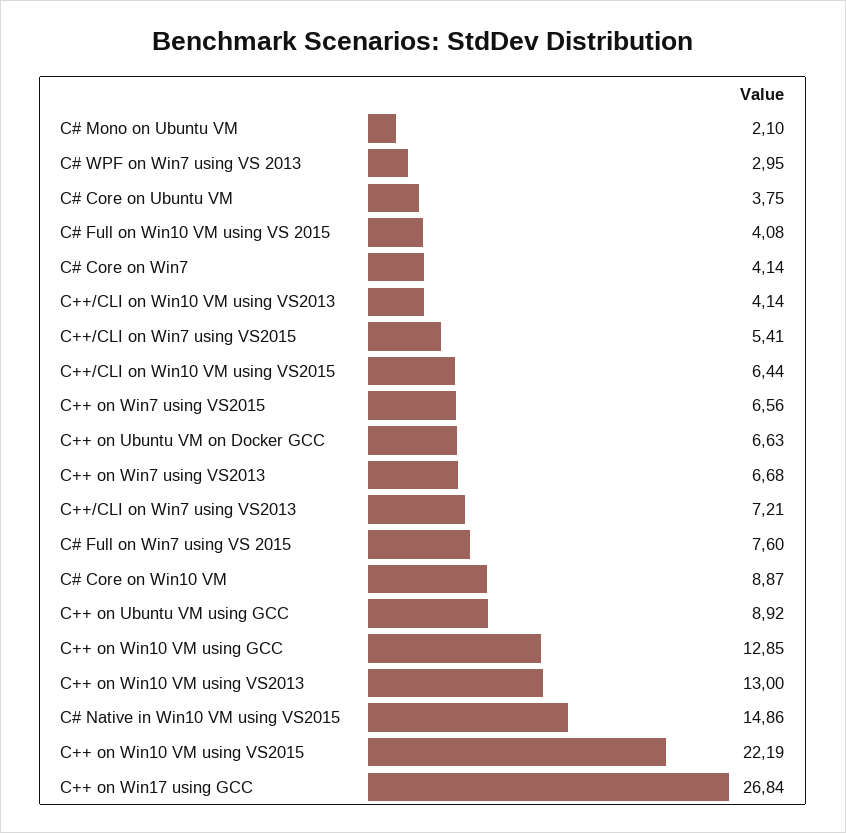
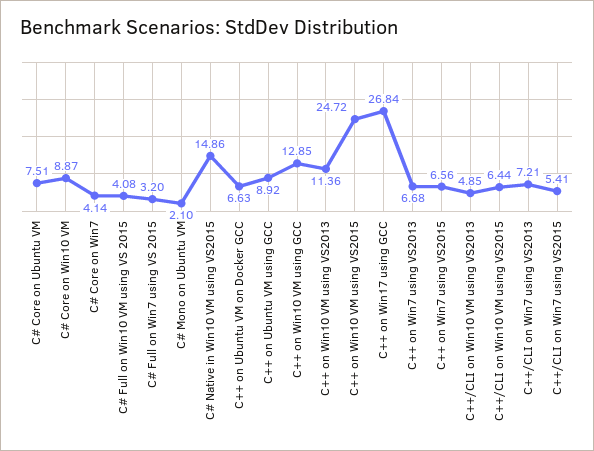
C# WPF on Win7 using VS 2013: 2.95 -> none
C# Core on Ubuntu VM: 3.75 -> 7.51
C++/CLI on Win10 VM using VS2013: 4.14 -> 4.85
C# Full on Win7 using VS 2015: 7.6 -> 3.2
C++ on Win10 VM using VS2013: 13 -> 11.36
C++ on Win10 VM using VS2015: 22.19 -> 24.72

